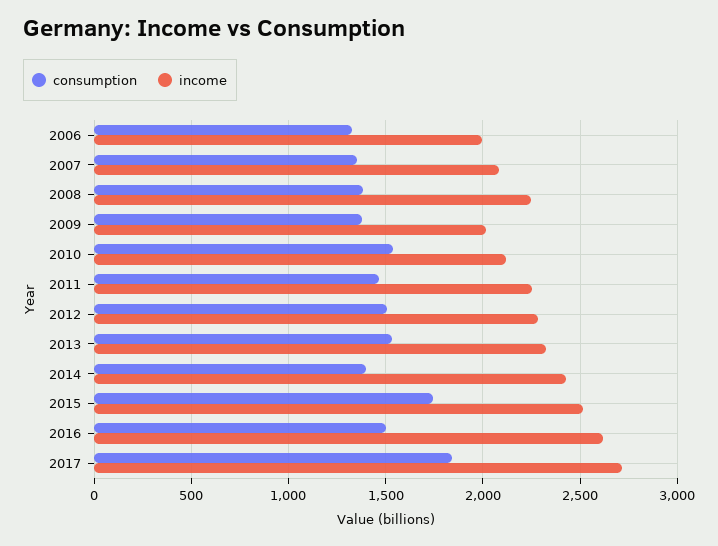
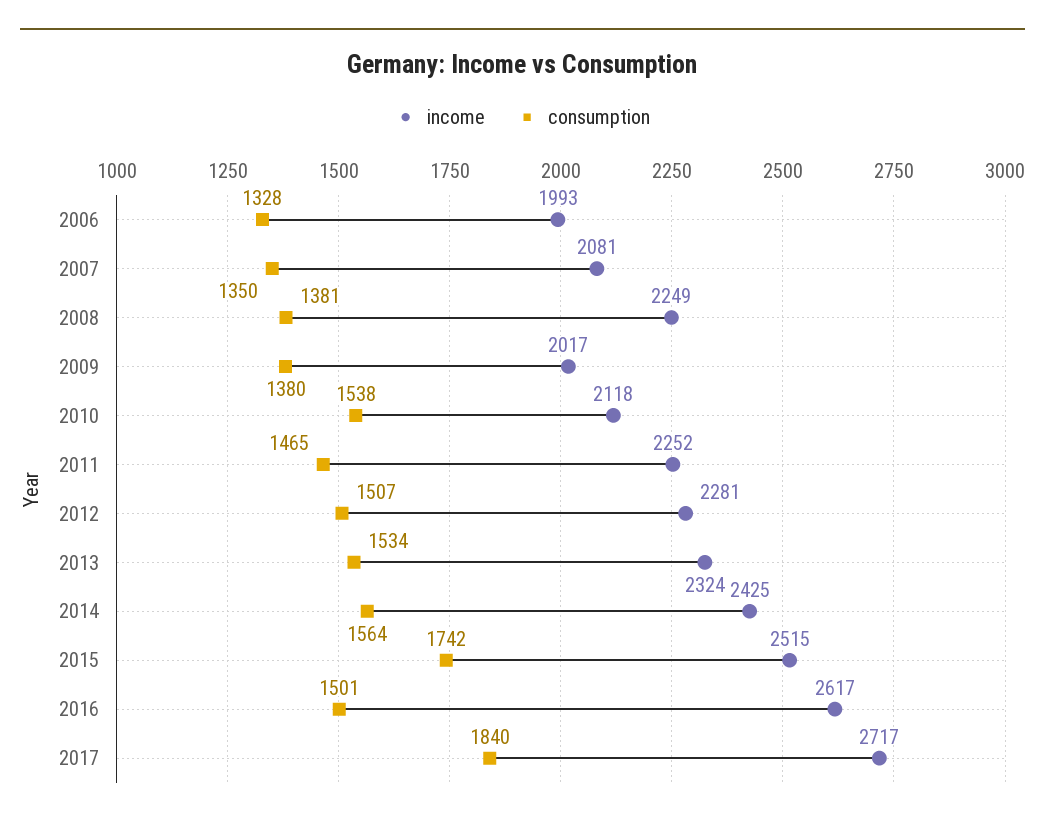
consumption, 2014: 1400 -> 1564

